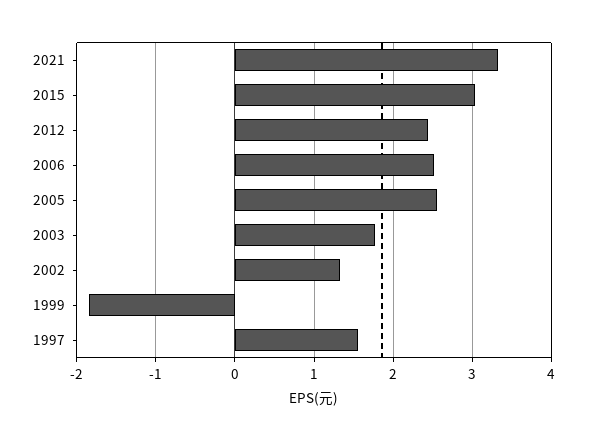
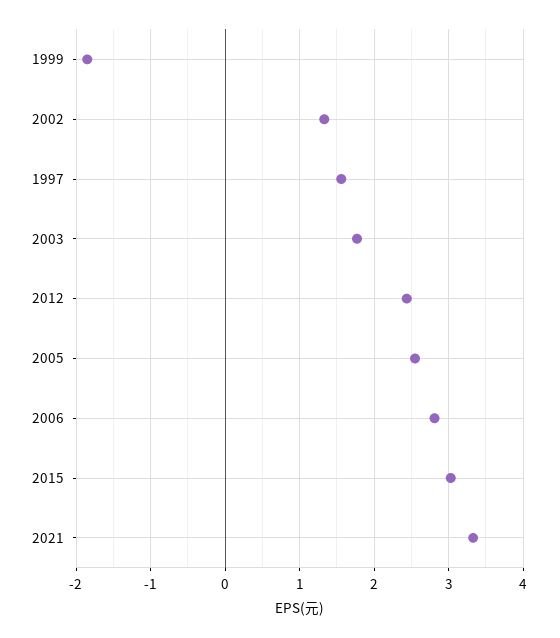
2006: 2.5 -> 2.8

